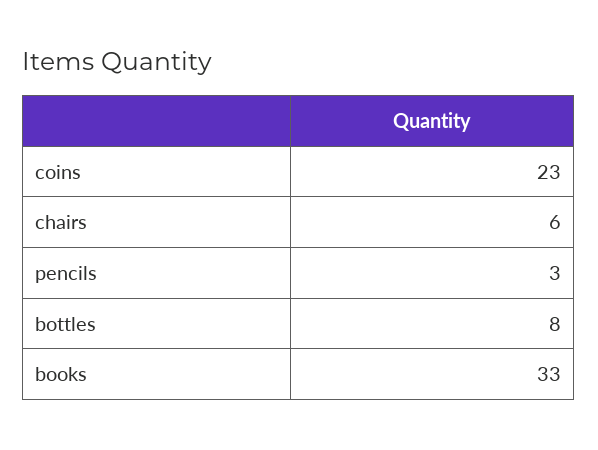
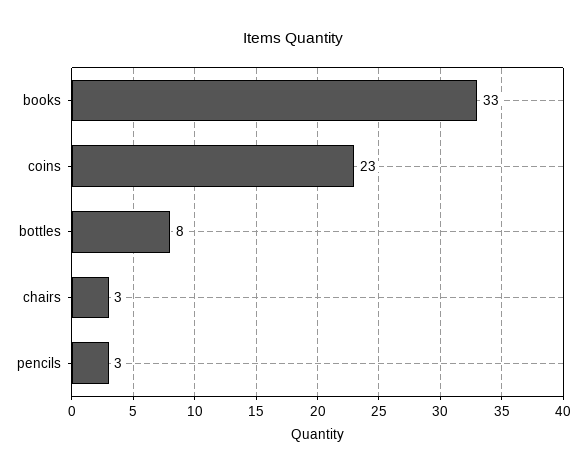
chairs: 6 -> 3

